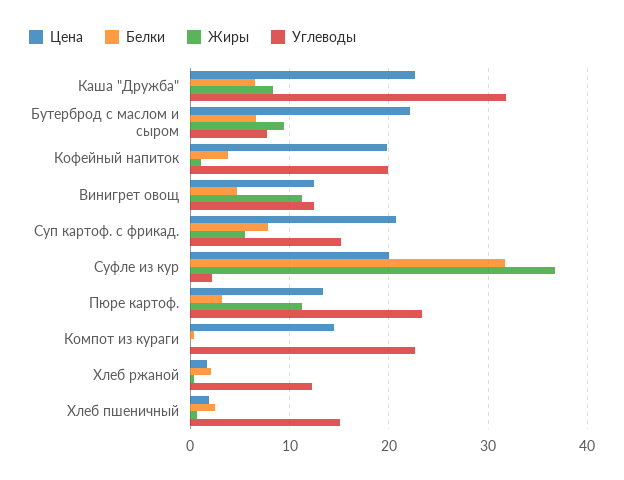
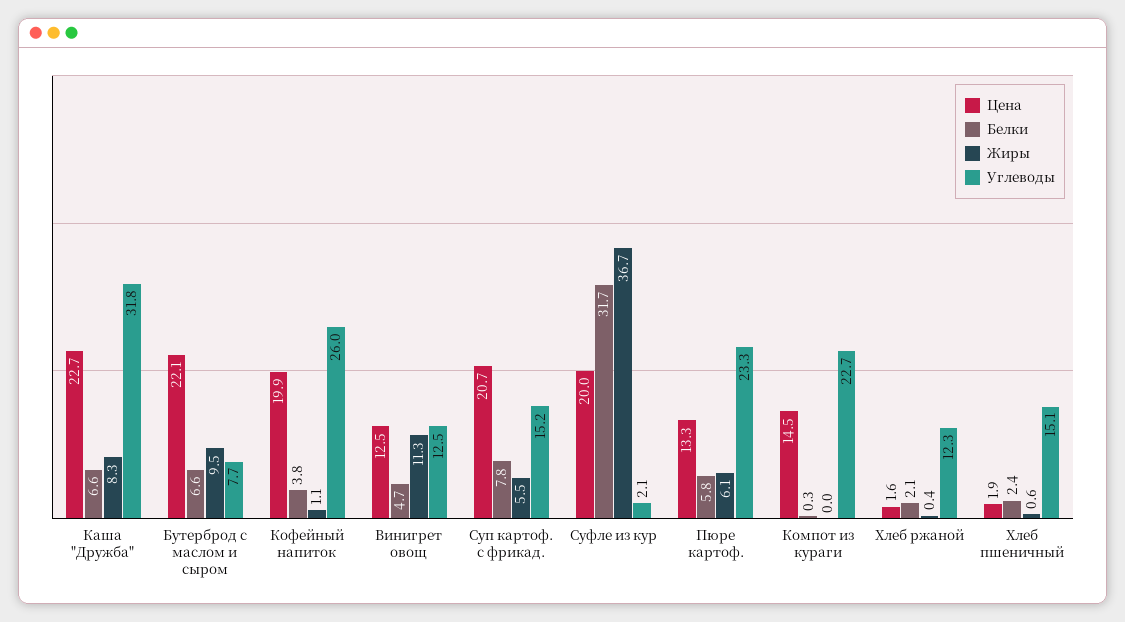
Углеводы, Кофейный напиток: 20 -> 26
Белки, Пюре картоф.: 3 -> 5.8
Жиры, Пюре картоф.: 11 -> 6.1

